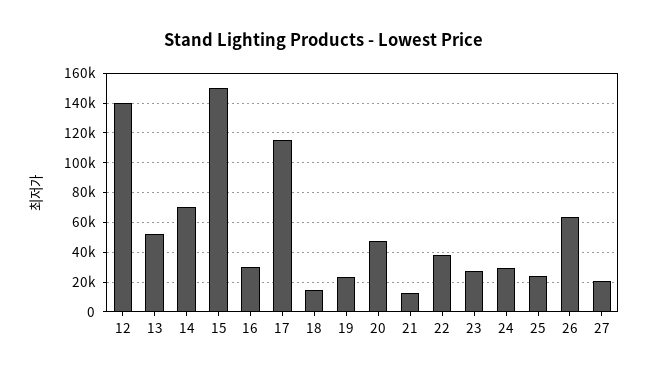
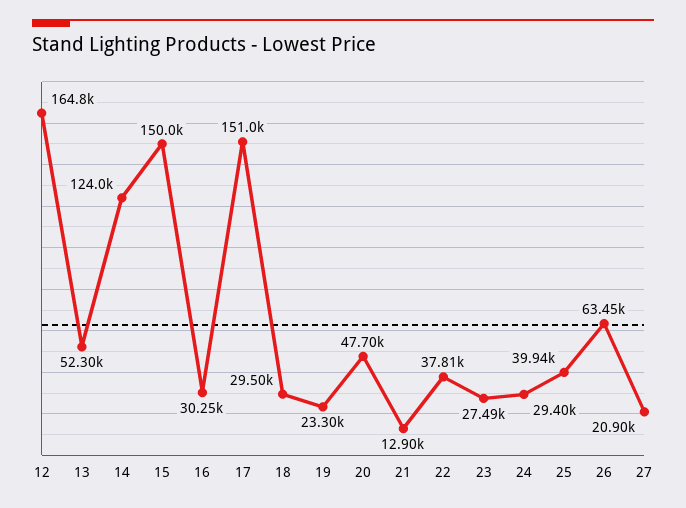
12: 140000 -> 164800
14: 70000 -> 124000
17: 115000 -> 151000
18: 15000 -> 29500
25: 25000 -> 39940

